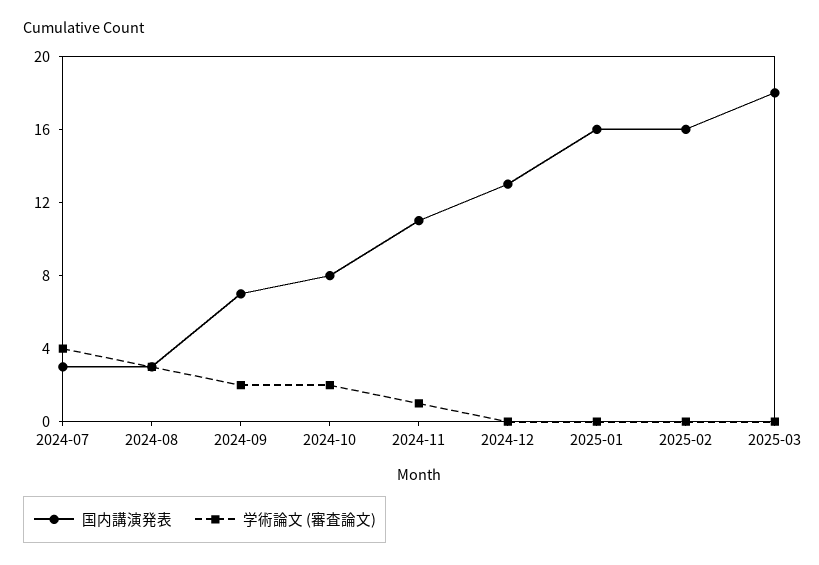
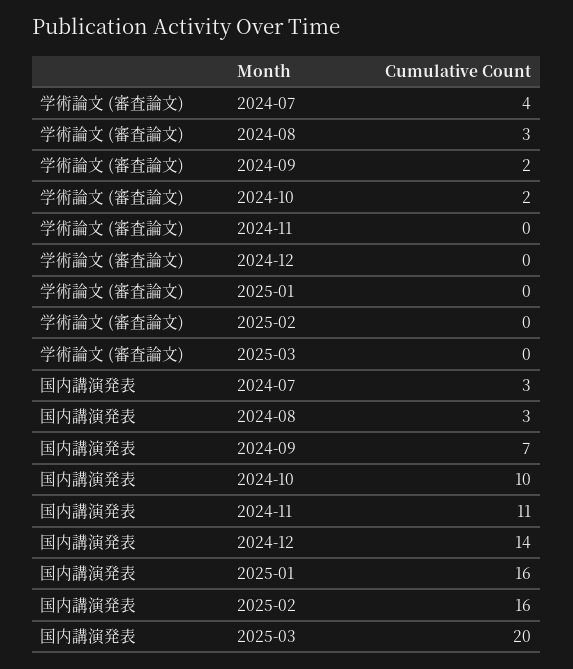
国内講演発表, 2024-10: 8 -> 10
学術論文 (審査論文), 2024-11: 1 -> 0
国内講演発表, 2024-12: 13 -> 14
国内講演発表, 2025-03: 18 -> 20

